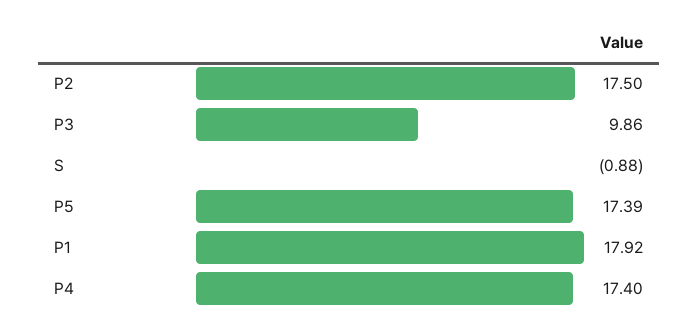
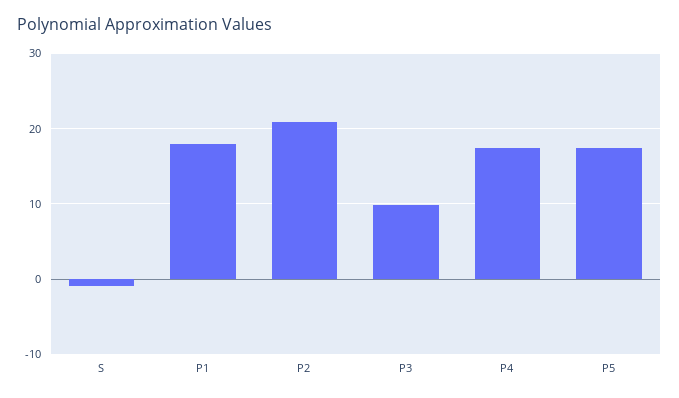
P2: 17.5 -> 21

